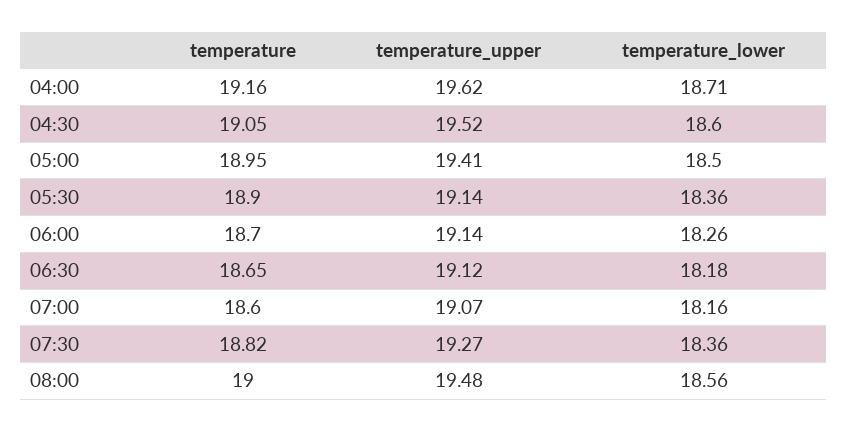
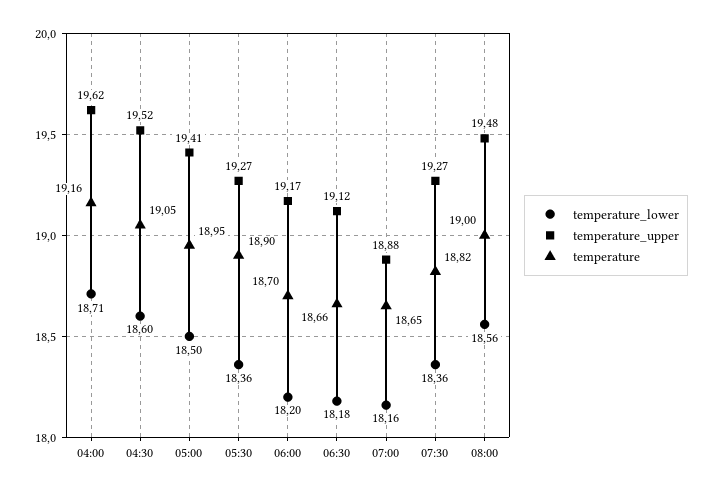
temperature_upper, 05:30: 19.14 -> 19.27
temperature_upper, 06:00: 19.14 -> 19.17
temperature_lower, 06:00: 18.26 -> 18.2
temperature, 06:30: 18.65 -> 18.66
temperature, 07:00: 18.6 -> 18.65
temperature_upper, 07:00: 19.07 -> 18.88

